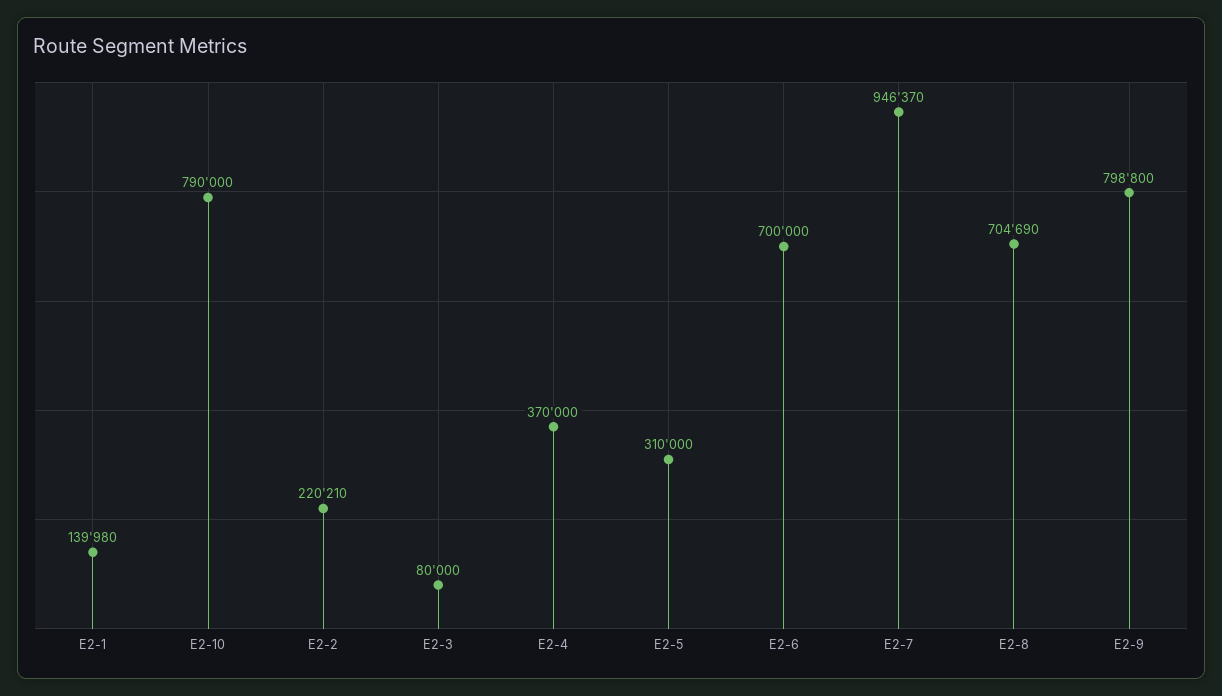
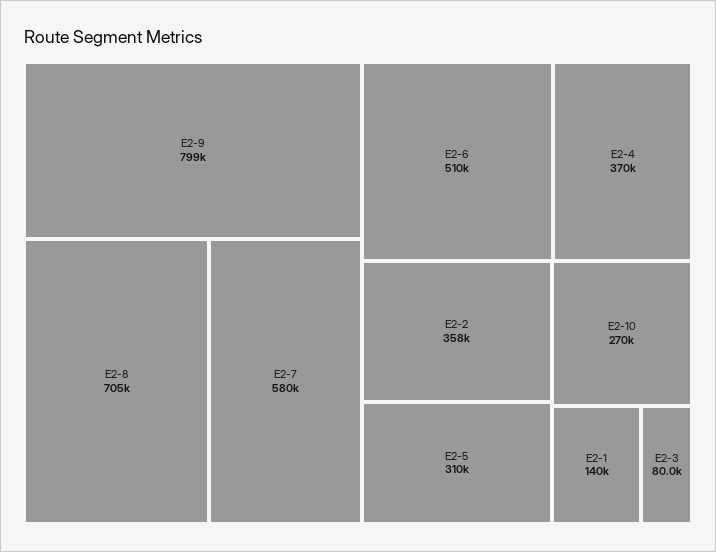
E2-10: 790000 -> 270000
E2-2: 220210 -> 358000
E2-6: 700000 -> 510000
E2-7: 946370 -> 580000

